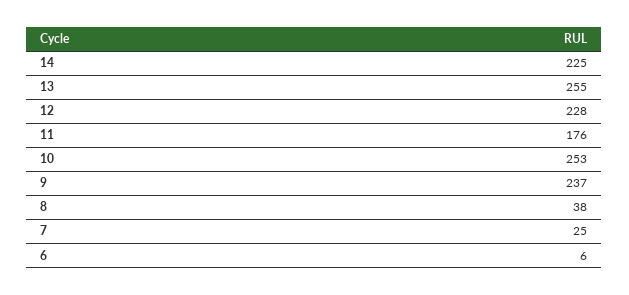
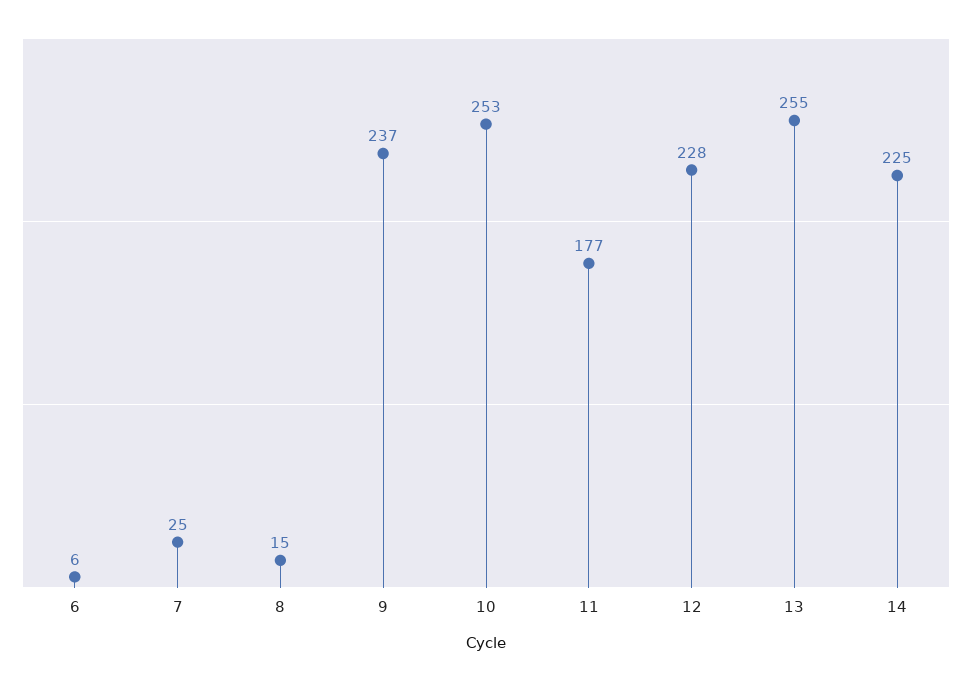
11: 176 -> 177
8: 38 -> 15

